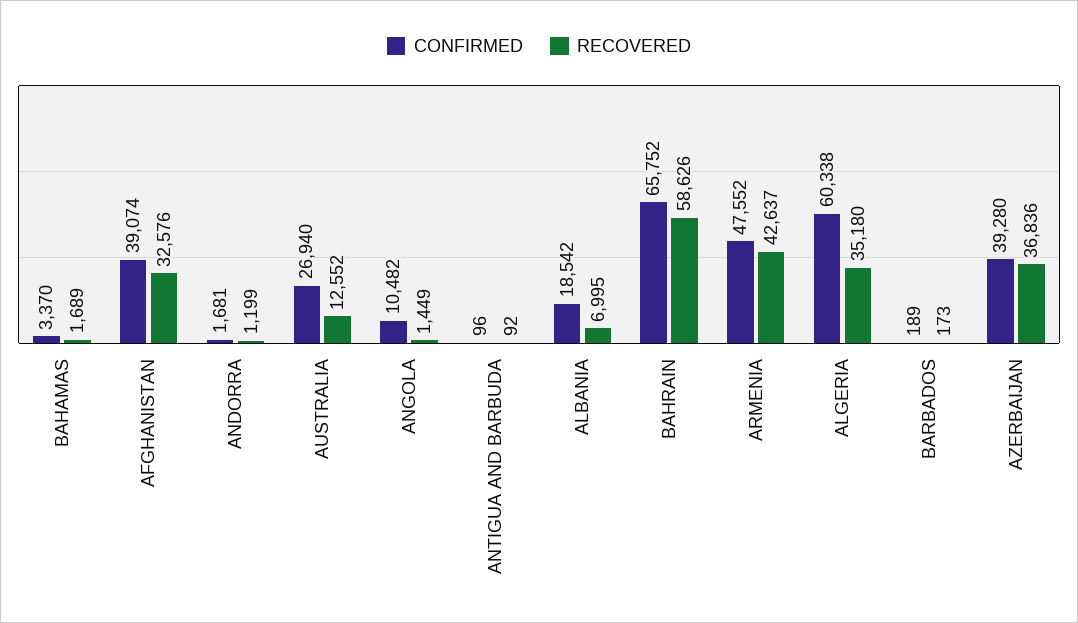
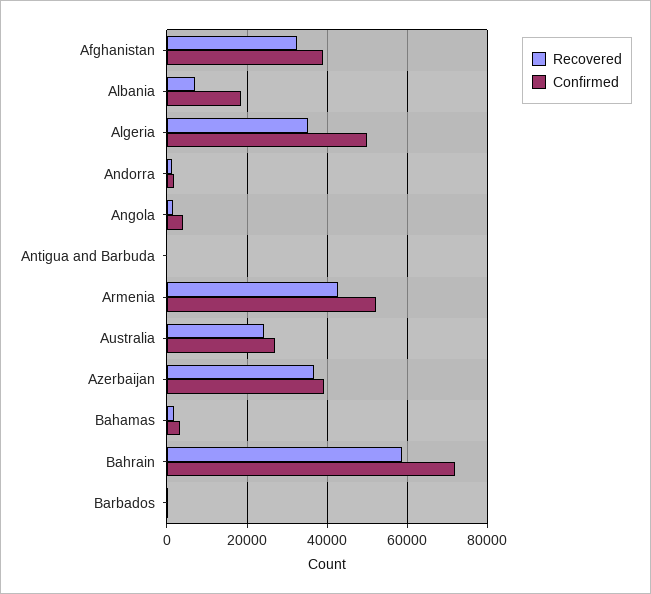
RECOVERED, AUSTRALIA: 12552 -> 24000
CONFIRMED, ANGOLA: 10482 -> 4000
CONFIRMED, BAHRAIN: 65752 -> 72000
CONFIRMED, ARMENIA: 47552 -> 52000
CONFIRMED, ALGERIA: 60338 -> 50000

